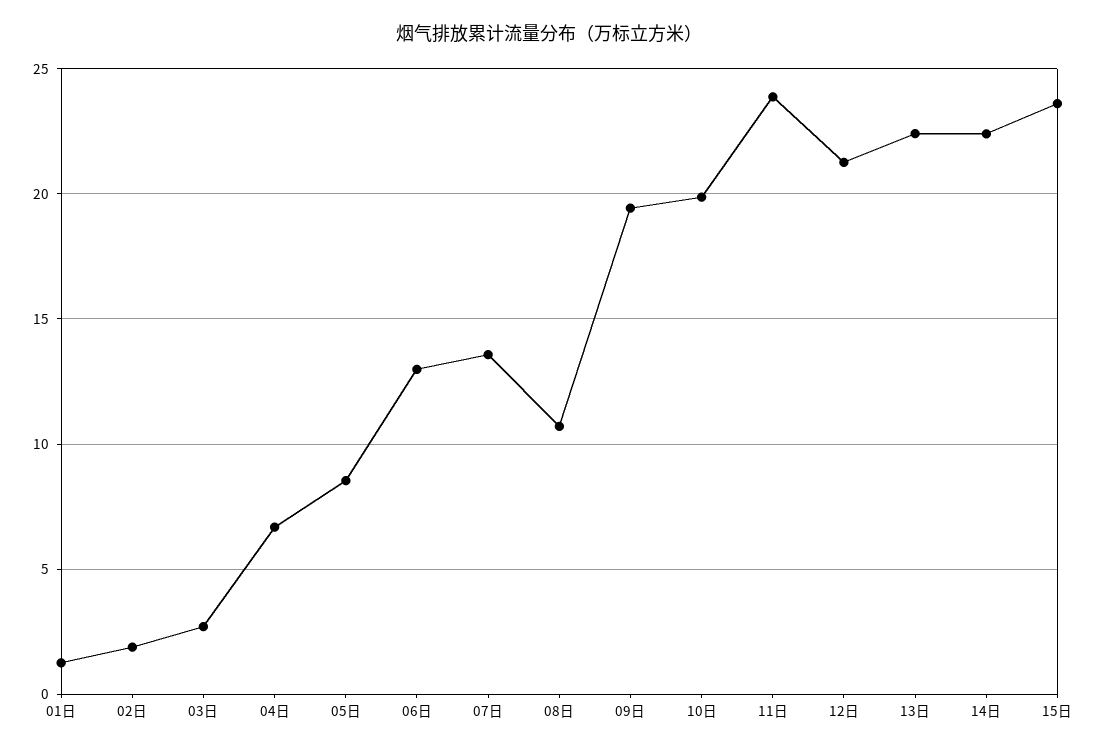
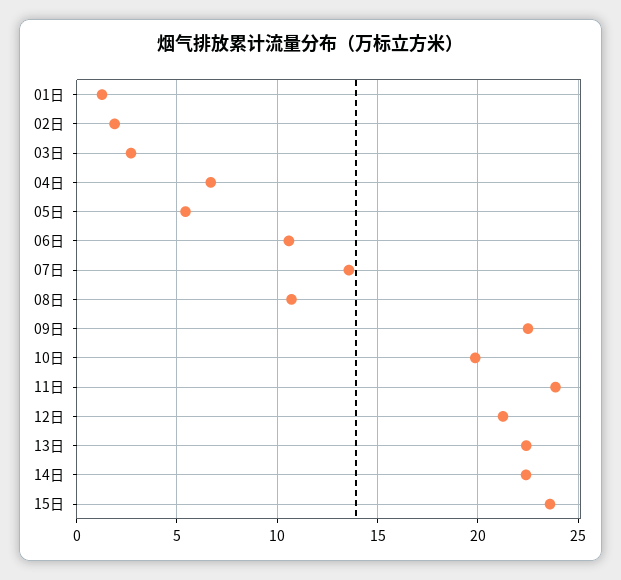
05日: 8.5 -> 5.5
06日: 13 -> 10.5
09日: 19.5 -> 22.5

